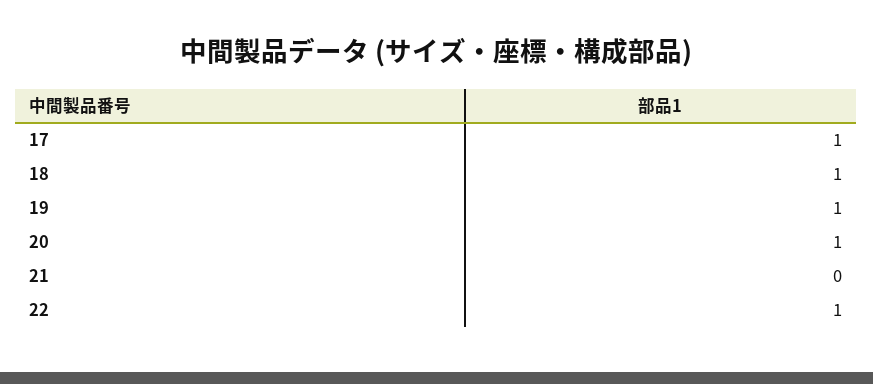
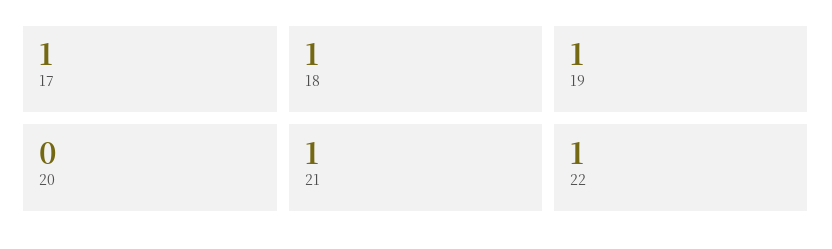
20: 1 -> 0
21: 0 -> 1

